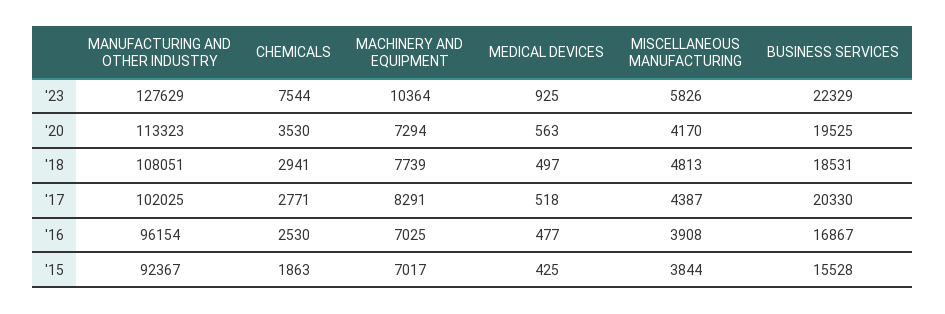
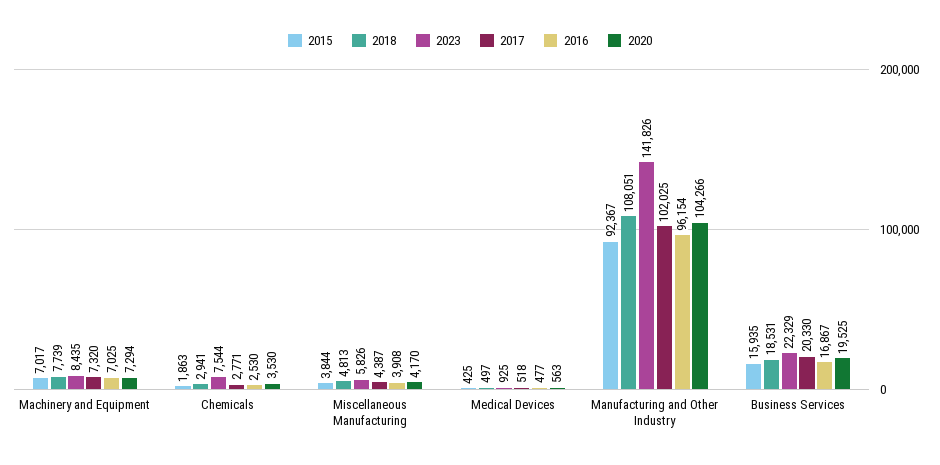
'23, MANUFACTURING AND OTHER INDUSTRY: 127629 -> 141826
'23, MACHINERY AND EQUIPMENT: 10364 -> 8435
'20, MANUFACTURING AND OTHER INDUSTRY: 113323 -> 104266
'17, MACHINERY AND EQUIPMENT: 8291 -> 7320
'15, BUSINESS SERVICES: 15528 -> 15935

